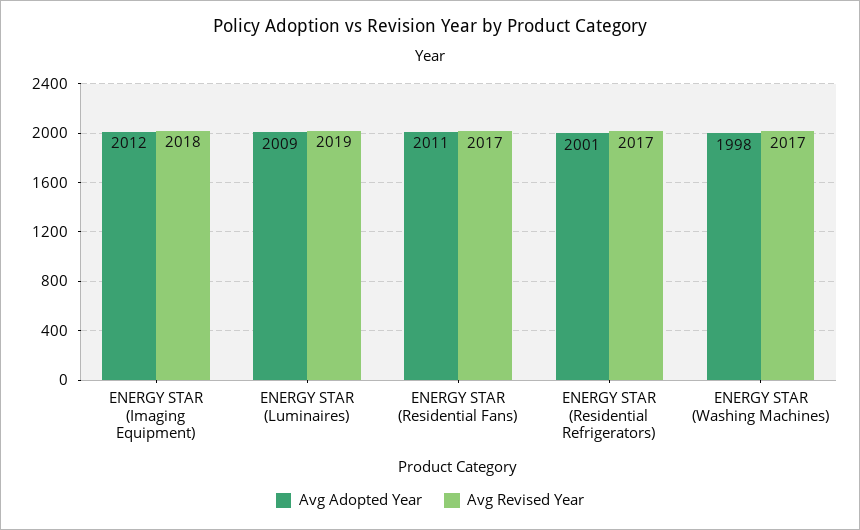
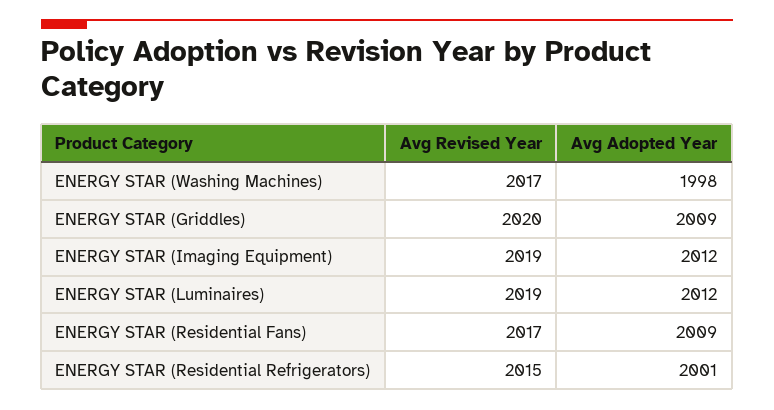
Avg Revised Year, ENERGY STAR (Imaging Equipment): 2018 -> 2019
Avg Adopted Year, ENERGY STAR (Luminaires): 2009 -> 2012
Avg Adopted Year, ENERGY STAR (Residential Fans): 2011 -> 2009
Avg Revised Year, ENERGY STAR (Residential Refrigerators): 2017 -> 2015
Avg Revised Year, ENERGY STAR (Griddles): none -> 2020
Avg Adopted Year, ENERGY STAR (Griddles): none -> 2009

